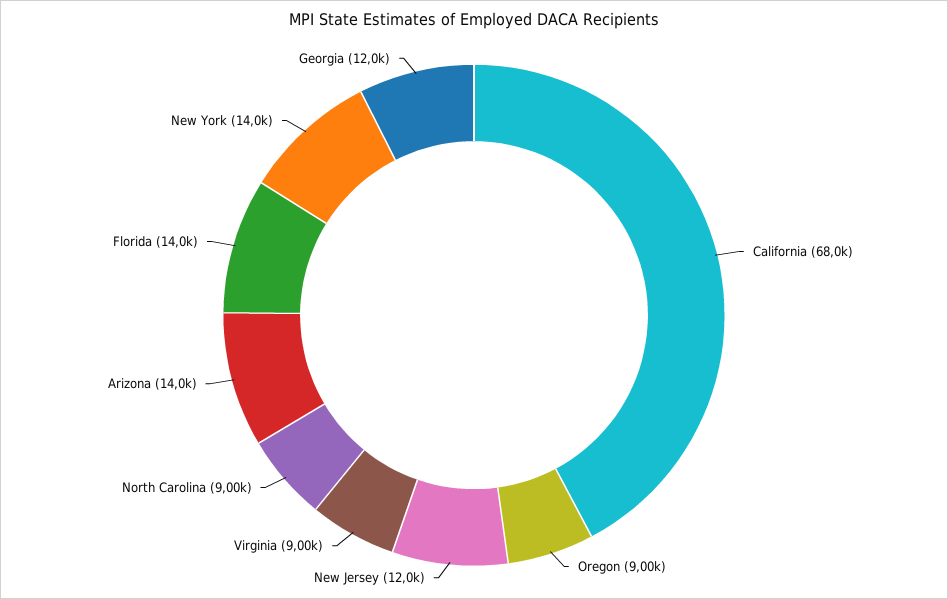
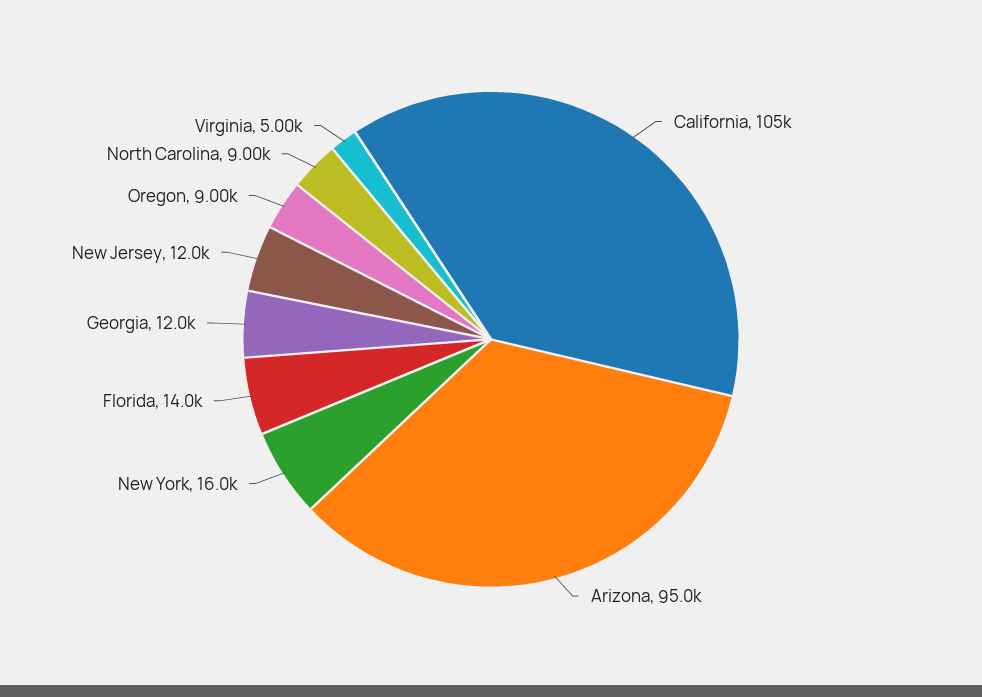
California: 68000 -> 105000
Virginia: 9000 -> 5000
Arizona: 14000 -> 95000
New York: 14000 -> 16000

